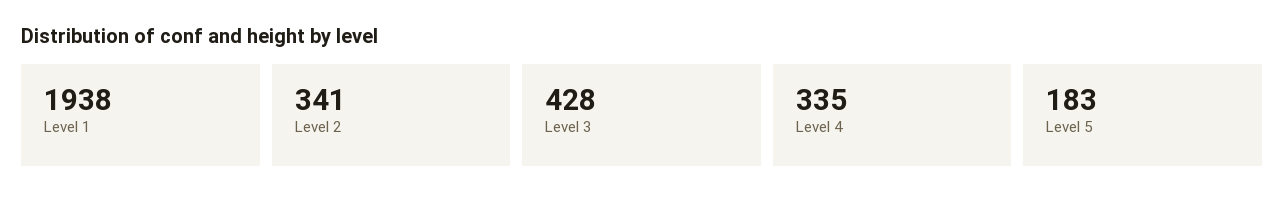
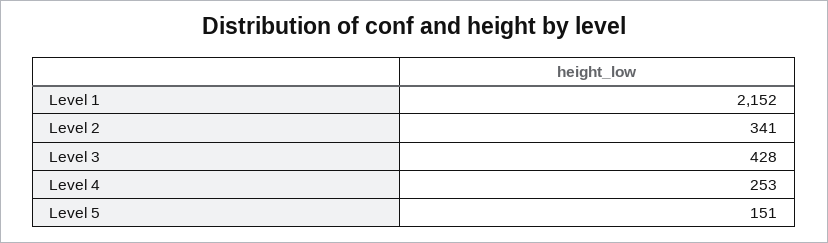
Level 1: 1938 -> 2152
Level 4: 335 -> 253
Level 5: 183 -> 151

